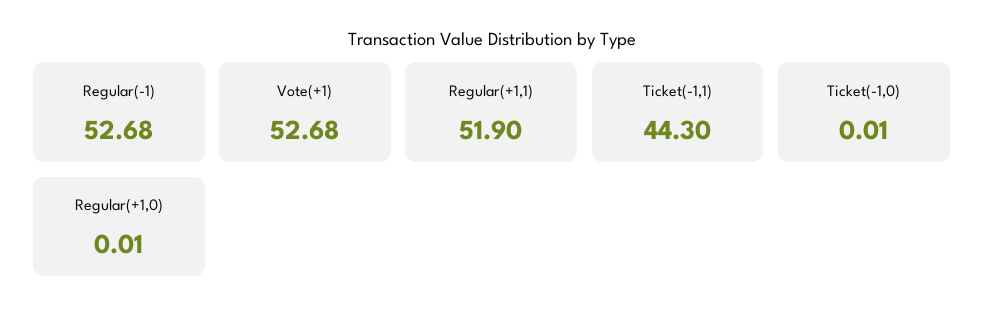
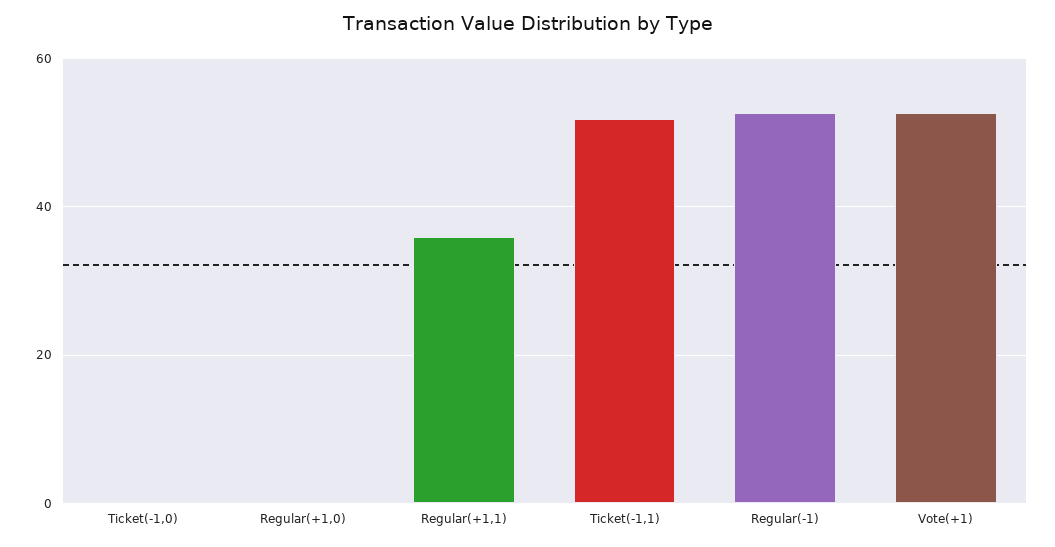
Regular(+1,1): 51.9 -> 36
Ticket(-1,1): 44.3 -> 52

